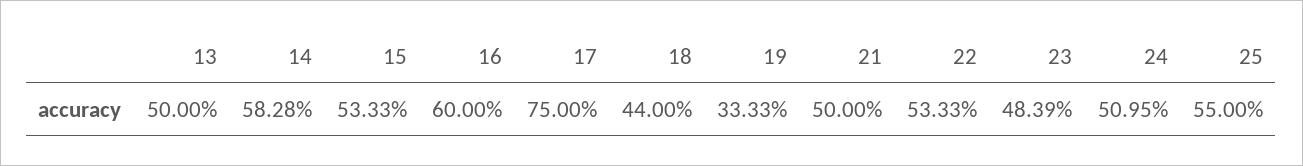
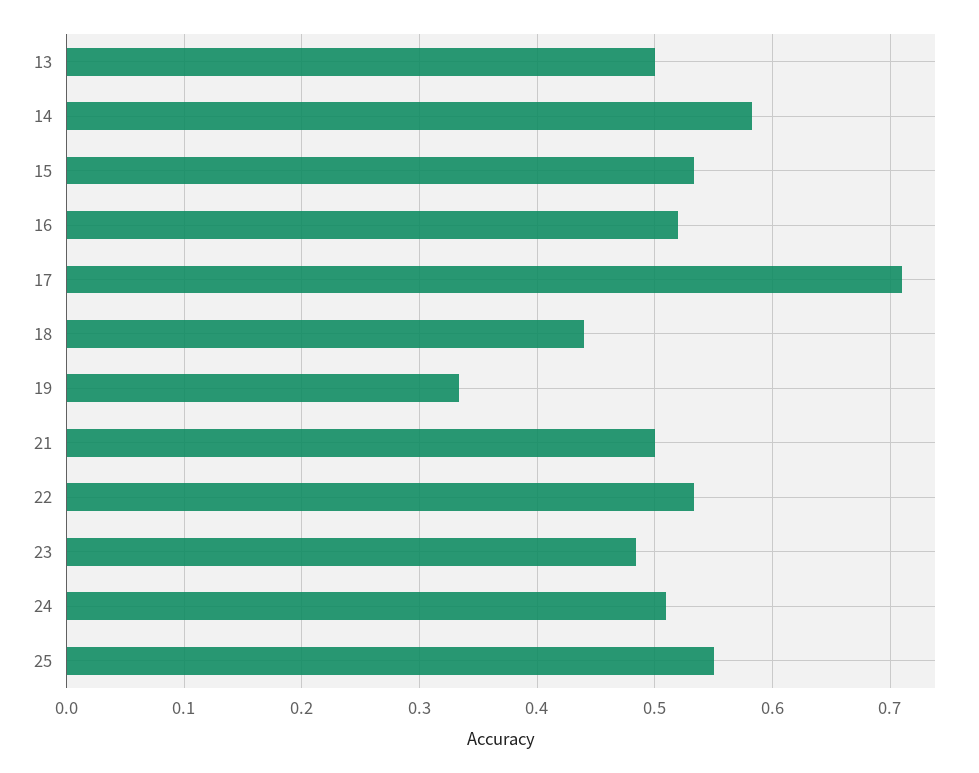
16: 0.6 -> 0.52
17: 0.75 -> 0.71

